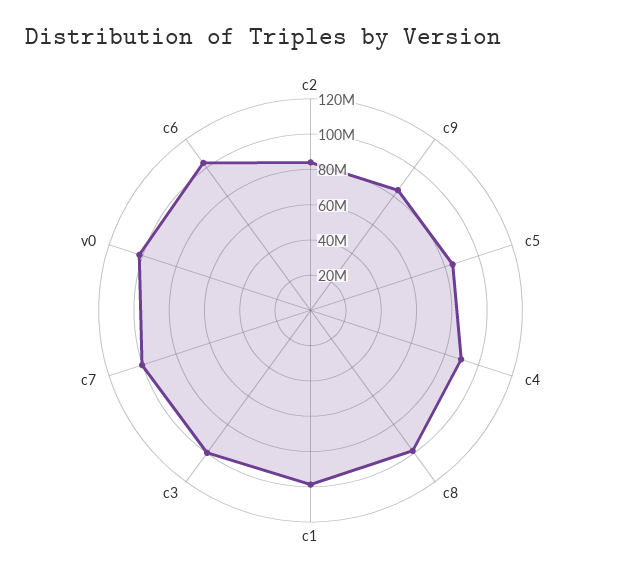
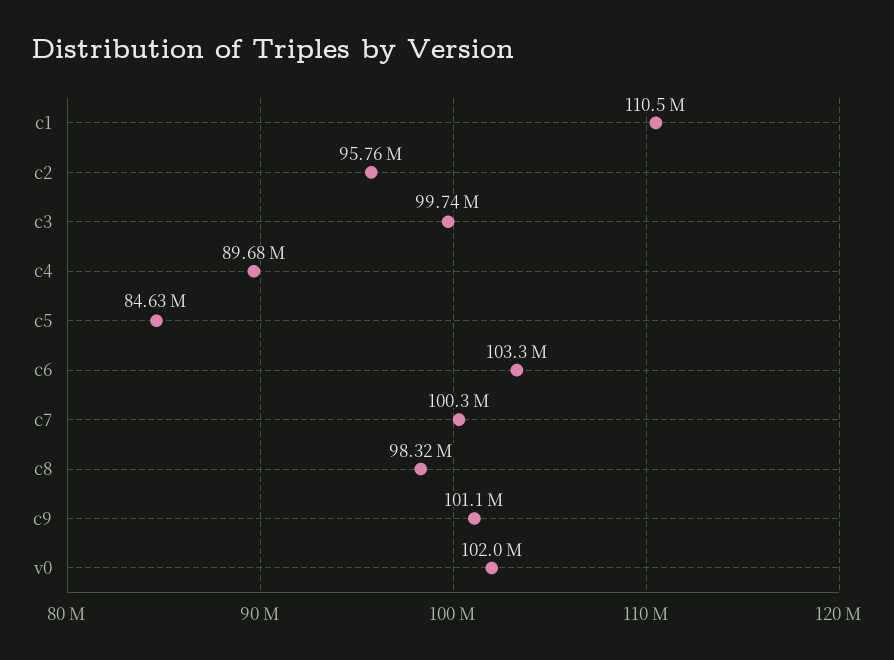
c2: 85000000 -> 95760000
c9: 85000000 -> 101100000
c1: 100000000 -> 110500000

